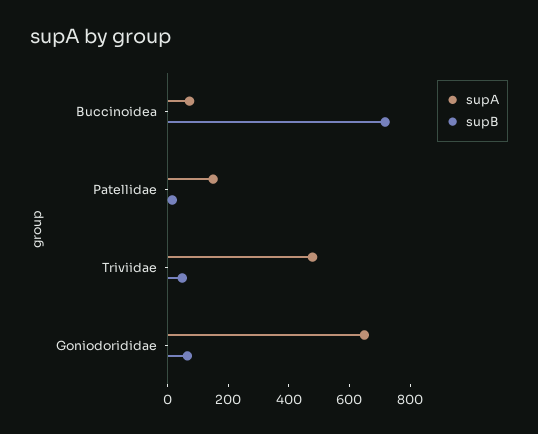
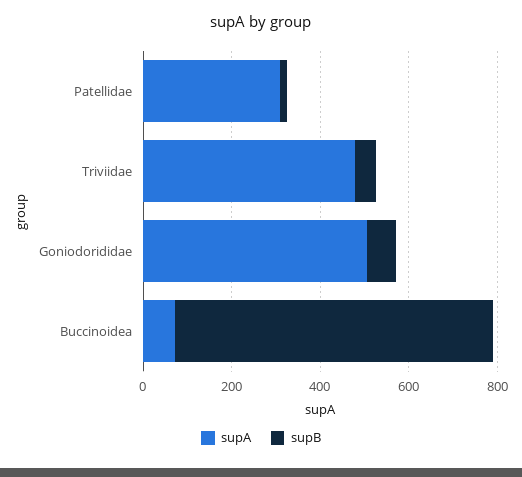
supA, Patellidae: 150 -> 300
supA, Goniodorididae: 650 -> 500

